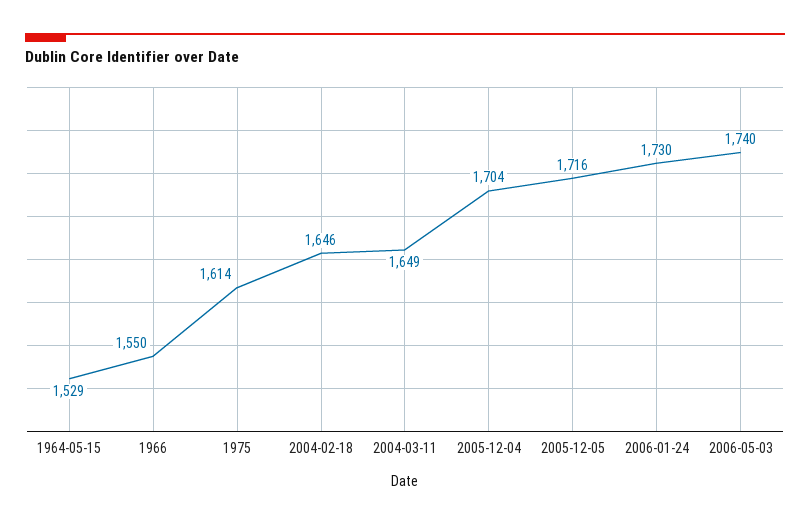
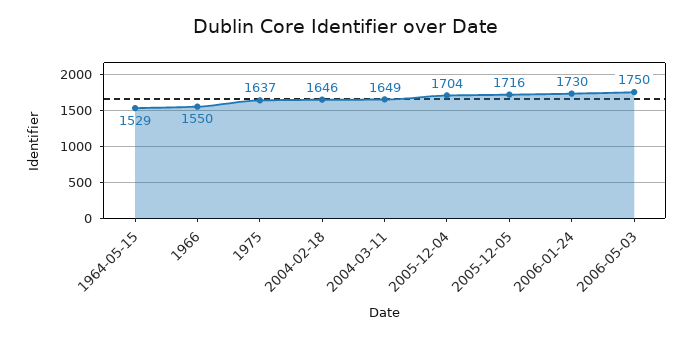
1975: 1614 -> 1637
2006-05-03: 1740 -> 1750

